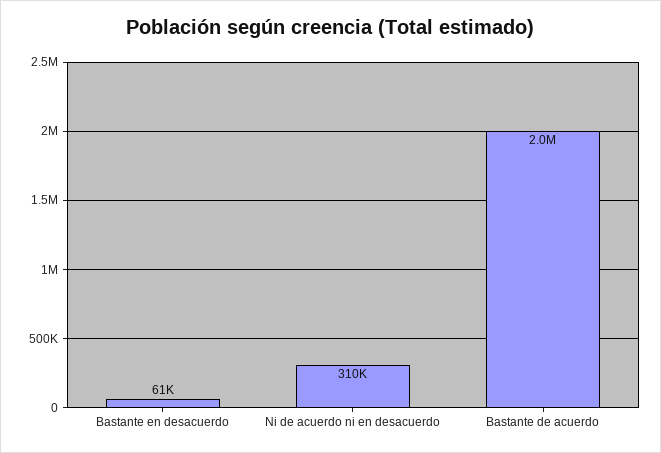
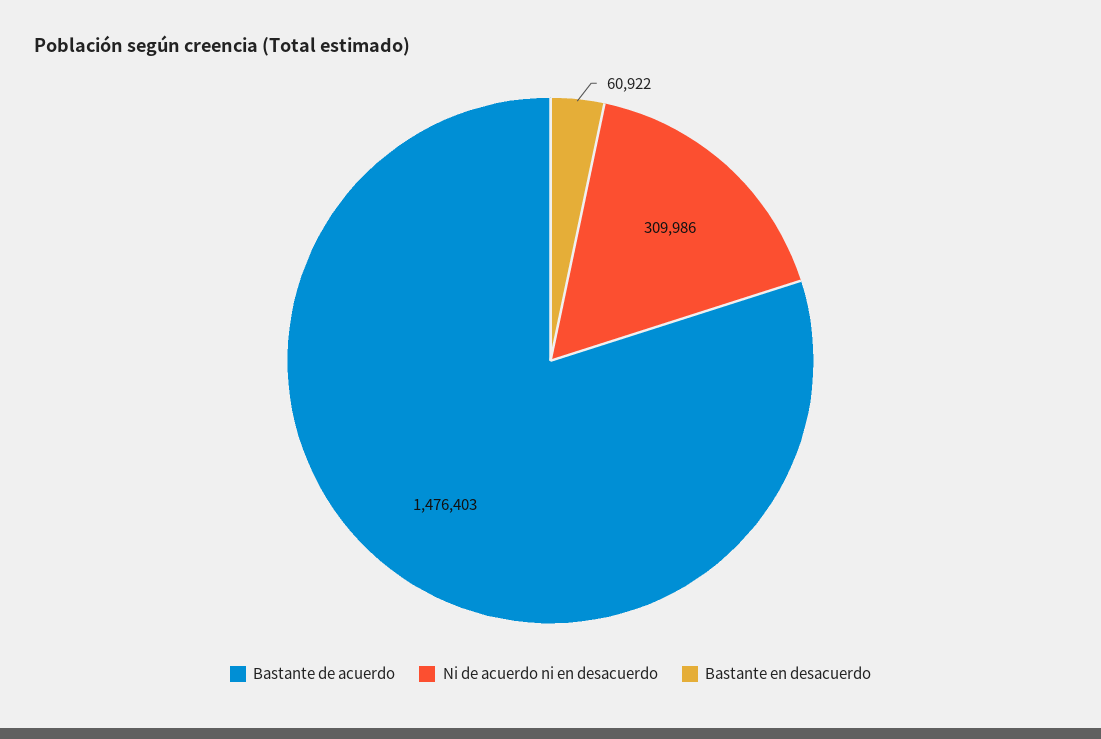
Bastante de acuerdo: 2000000 -> 1476403

